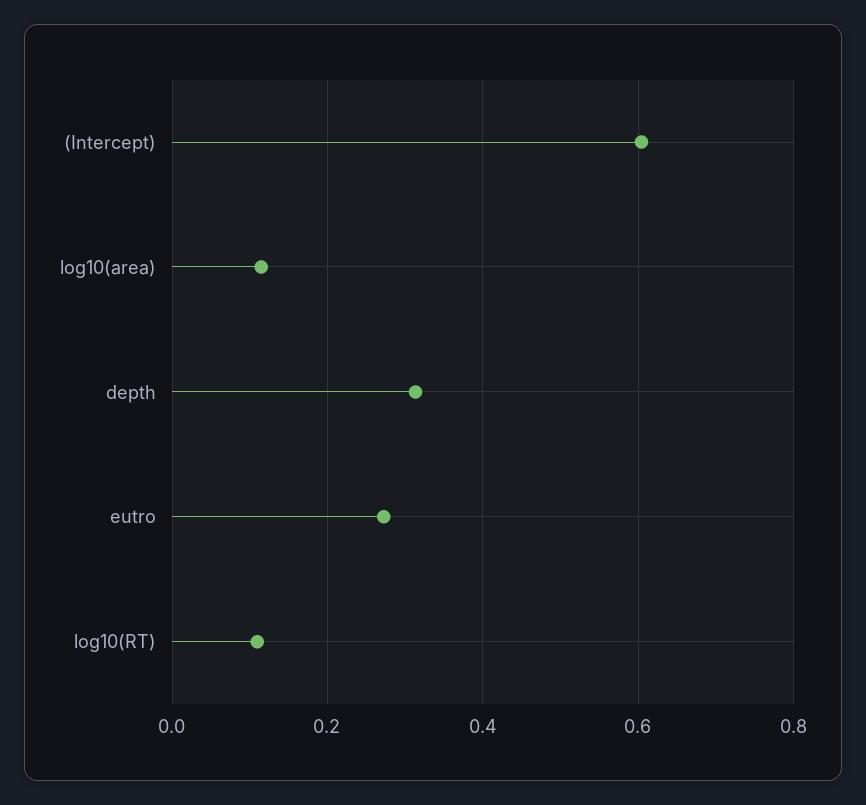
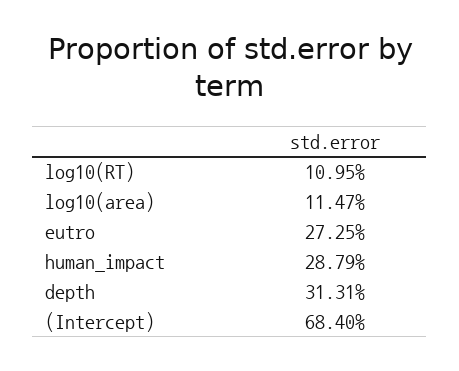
(Intercept): 0.6 -> 0.684
human_impact: none -> 0.2879

